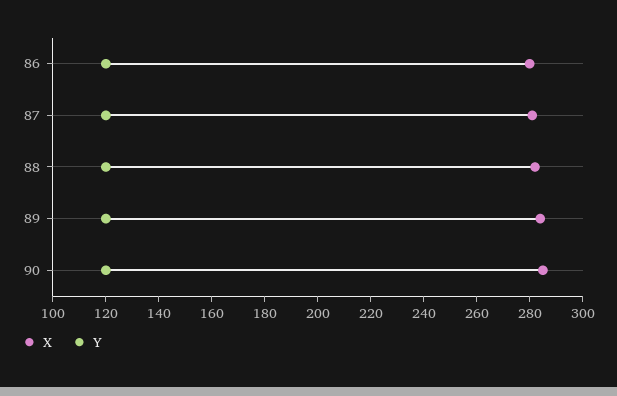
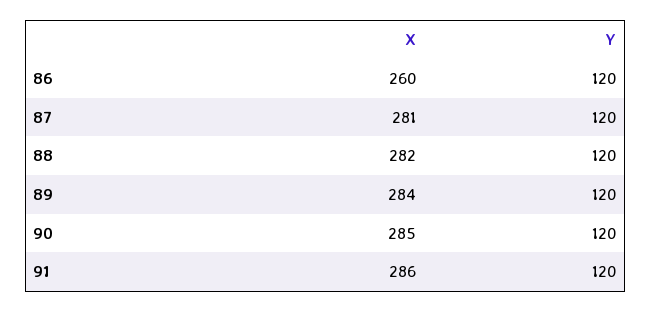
X, 86: 280 -> 260
X, 91: none -> 286
Y, 91: none -> 120

